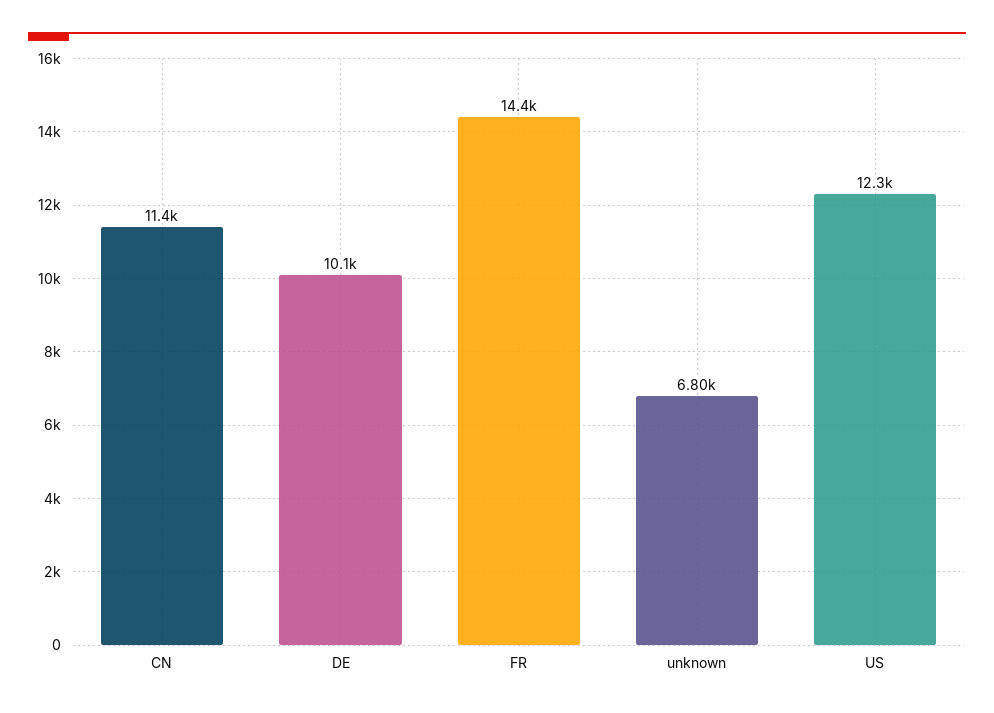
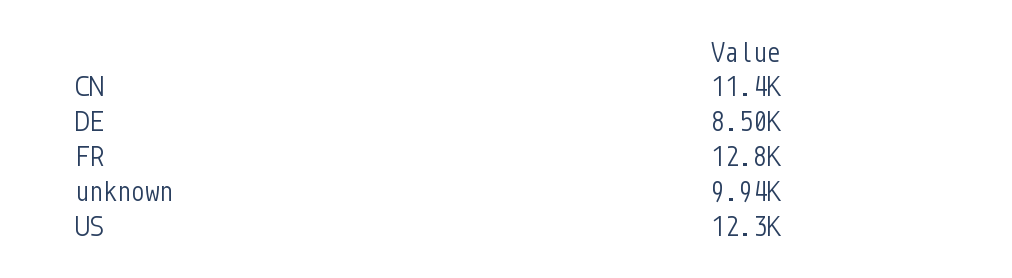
DE: 10100 -> 8500
FR: 14400 -> 12800
unknown: 6800 -> 9940

